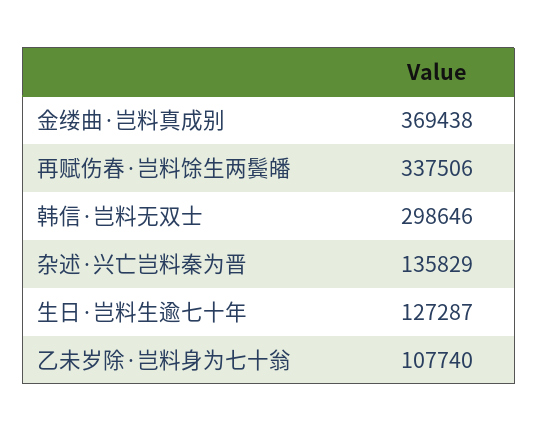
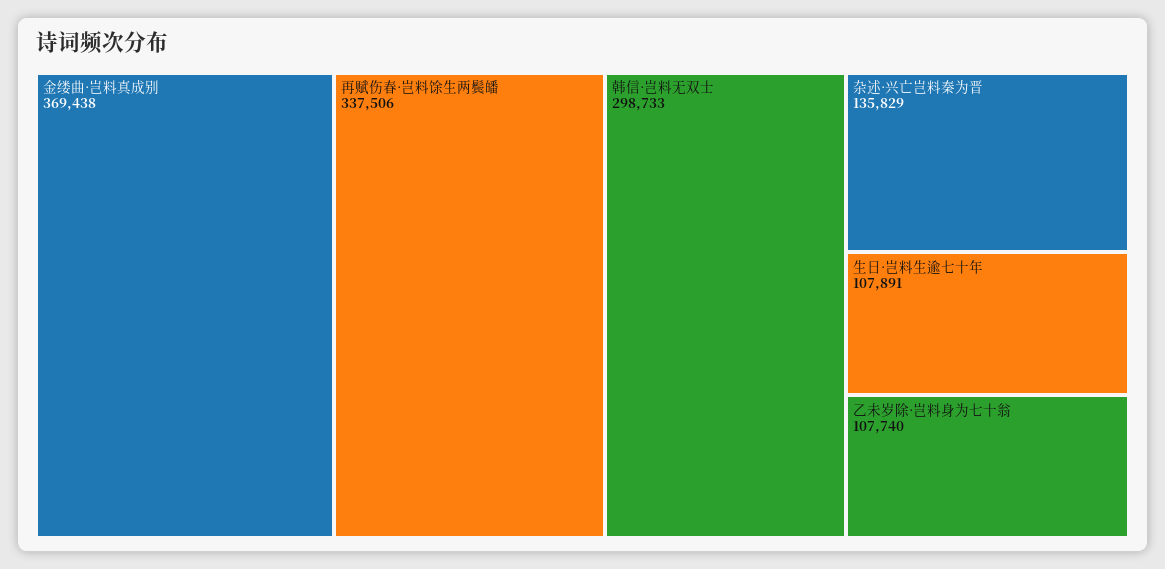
韩信·岂料无双士: 298646 -> 298733
生日·岂料生逾七十年: 127287 -> 107891

